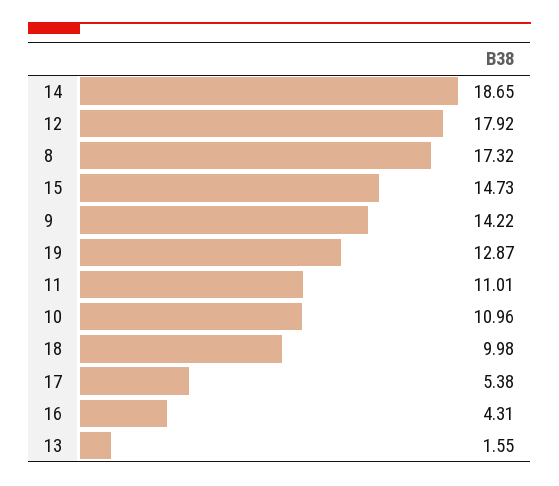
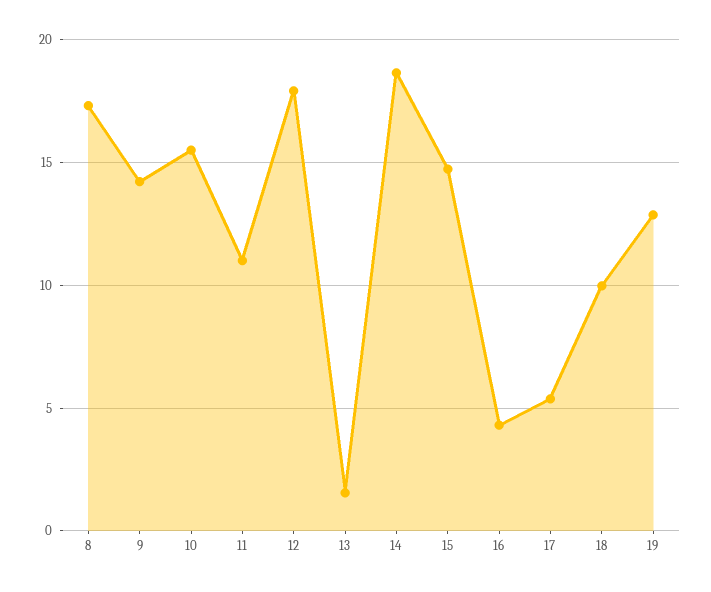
10: 10.96 -> 15.5

